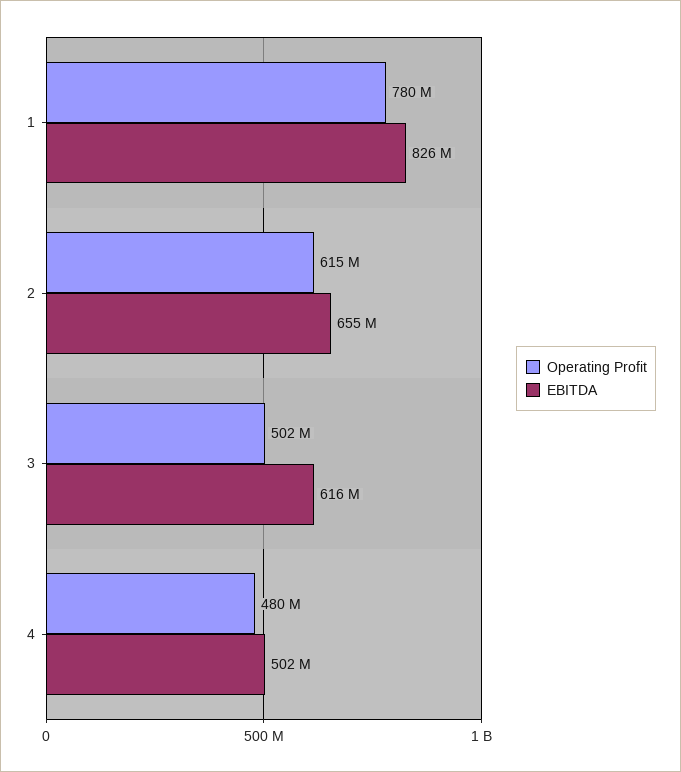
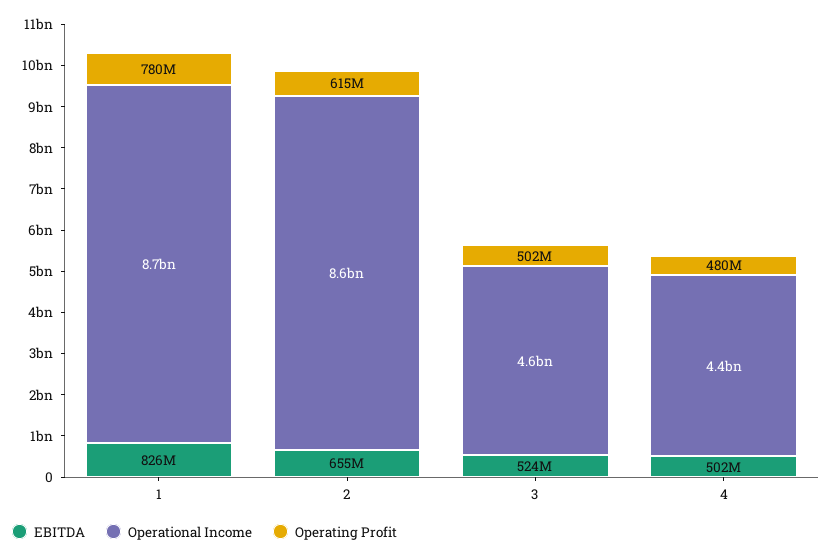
EBITDA, 3: 616000000 -> 524000000
Operational Income, 1: none -> 8700000000
Operational Income, 2: none -> 8600000000
Operational Income, 3: none -> 4600000000
Operational Income, 4: none -> 4400000000

